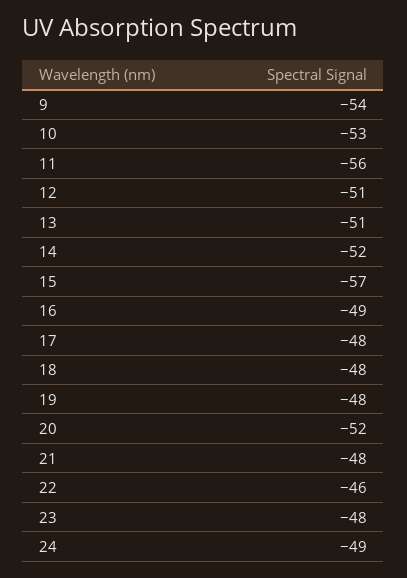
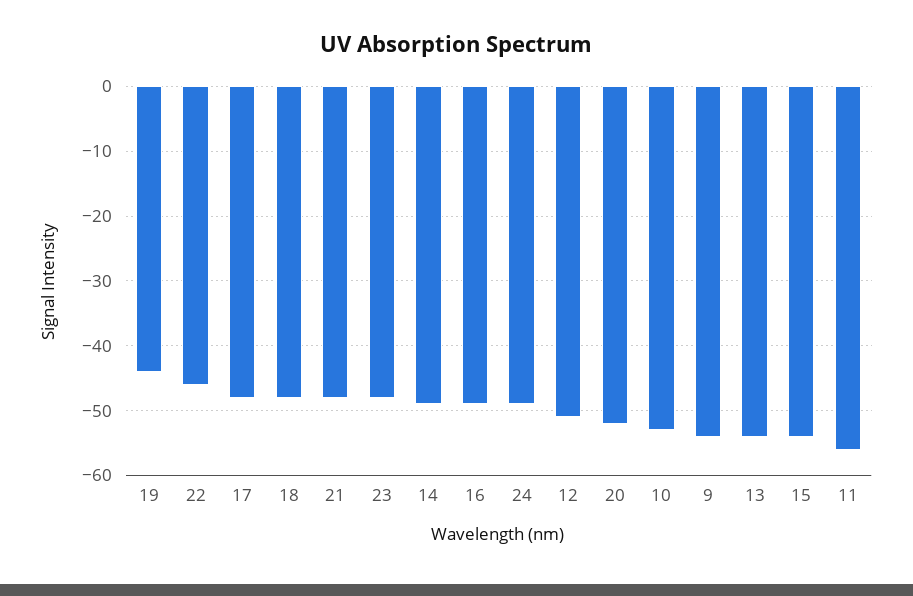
13: -51 -> -54
14: -52 -> -49
15: -57 -> -54
19: -48 -> -44

